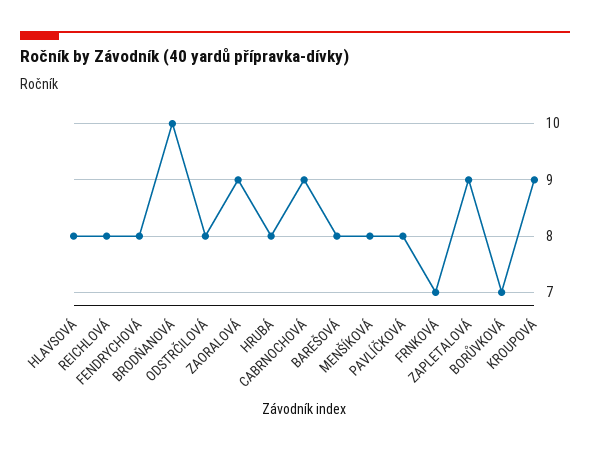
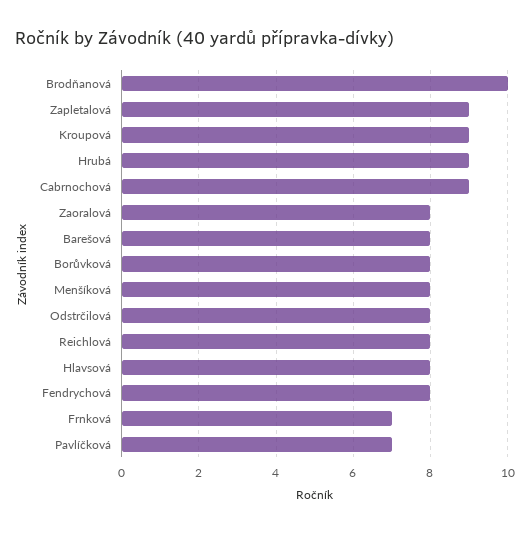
ZAORALOVÁ: 9 -> 8
HRUBÁ: 8 -> 9
PAVLÍČKOVÁ: 8 -> 7
BORŮVKOVÁ: 7 -> 8

